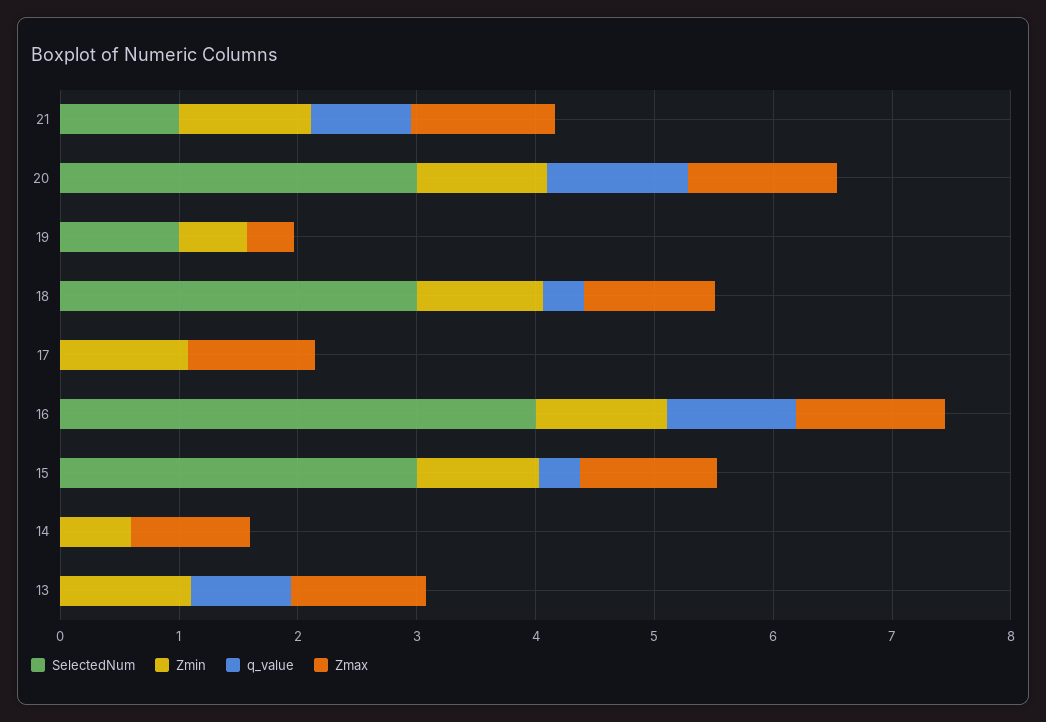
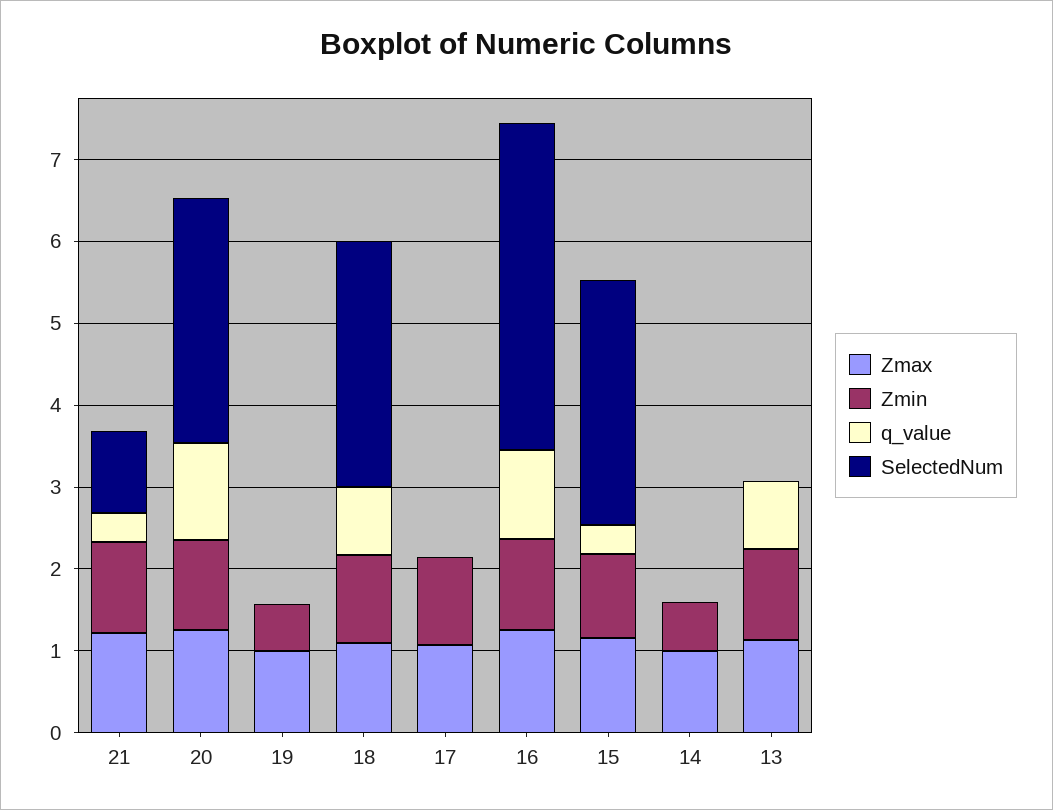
q_value, 21: 0.8 -> 0.4
SelectedNum, 19: 1 -> 0
Zmax, 19: 0.4 -> 1
q_value, 18: 0.4 -> 0.8

